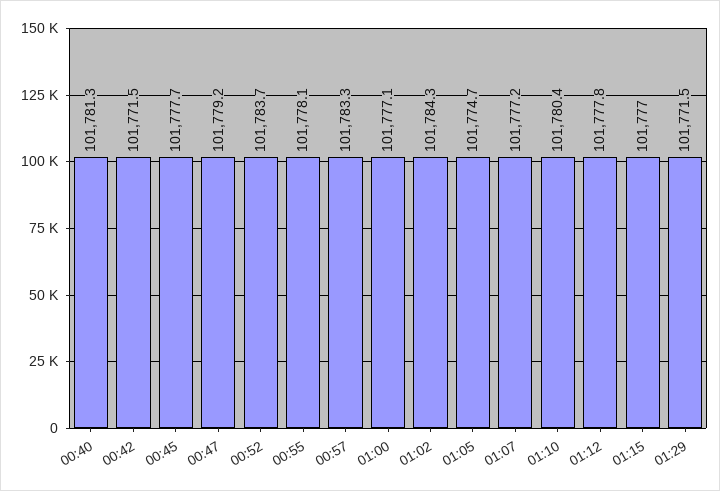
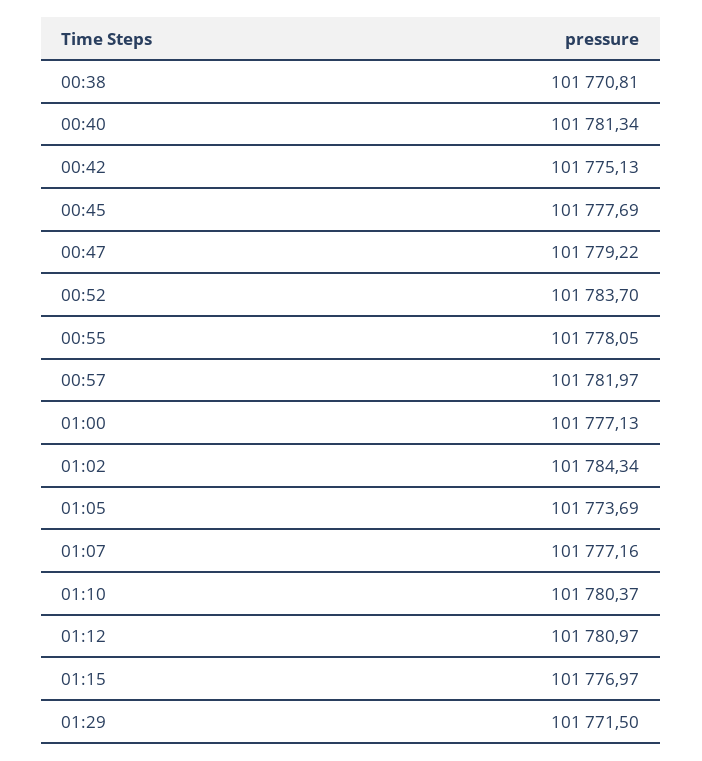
00:42: 101771.5 -> 101775.13
00:57: 101783.3 -> 101781.97
01:05: 101774.7 -> 101773.69
01:12: 101777.8 -> 101780.97
00:38: none -> 101770.81

